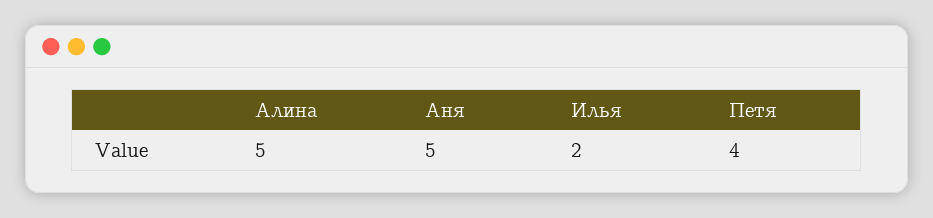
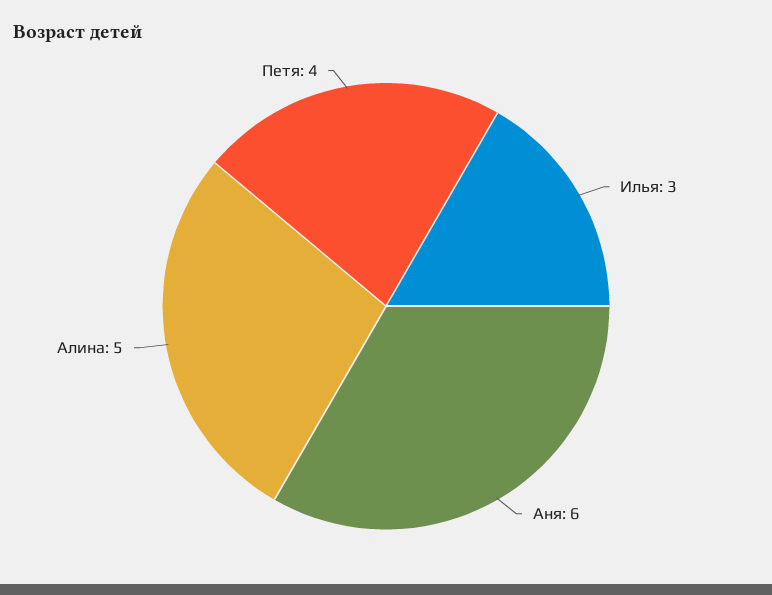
Аня: 5 -> 6
Илья: 2 -> 3

